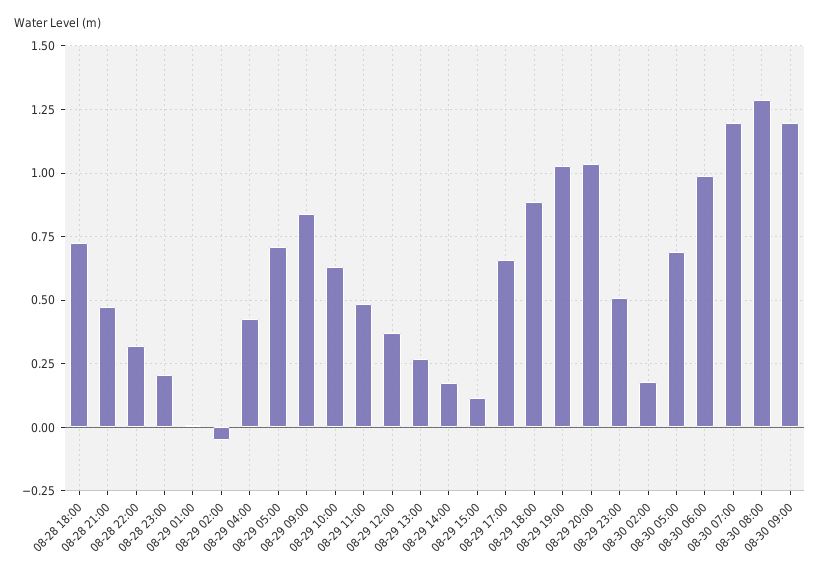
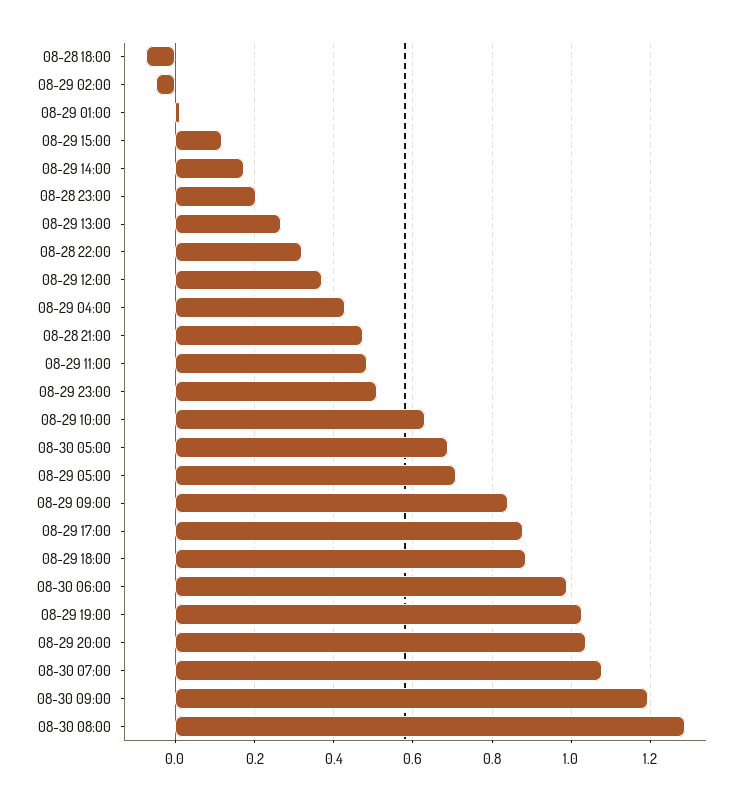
08-28 18:00: 0.725 -> -0.08
08-29 17:00: 0.65 -> 0.88
08-30 02:00: 0.175 -> none
08-30 07:00: 1.2 -> 1.08

